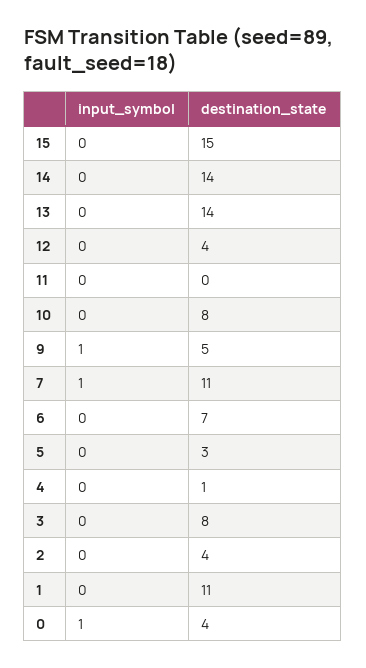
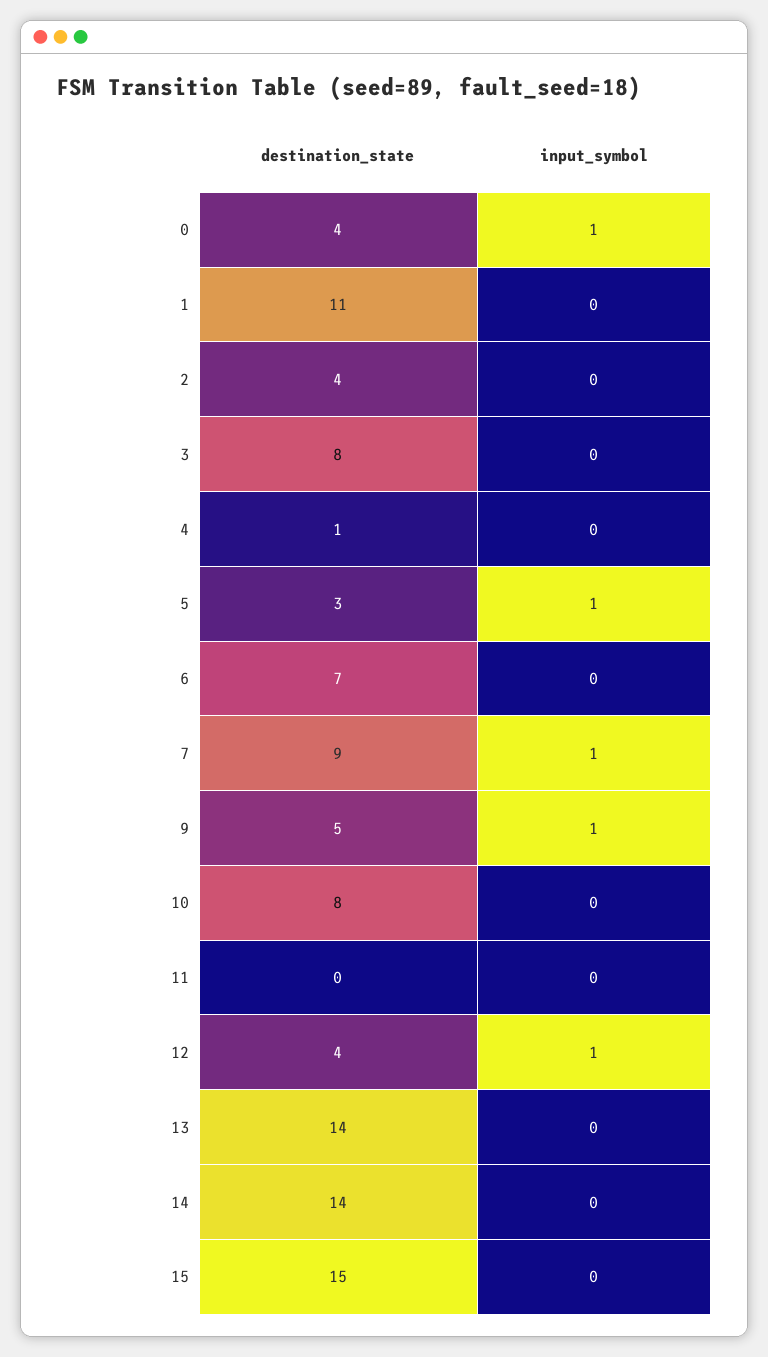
input_symbol, 12: 0 -> 1
destination_state, 7: 11 -> 9
input_symbol, 5: 0 -> 1

